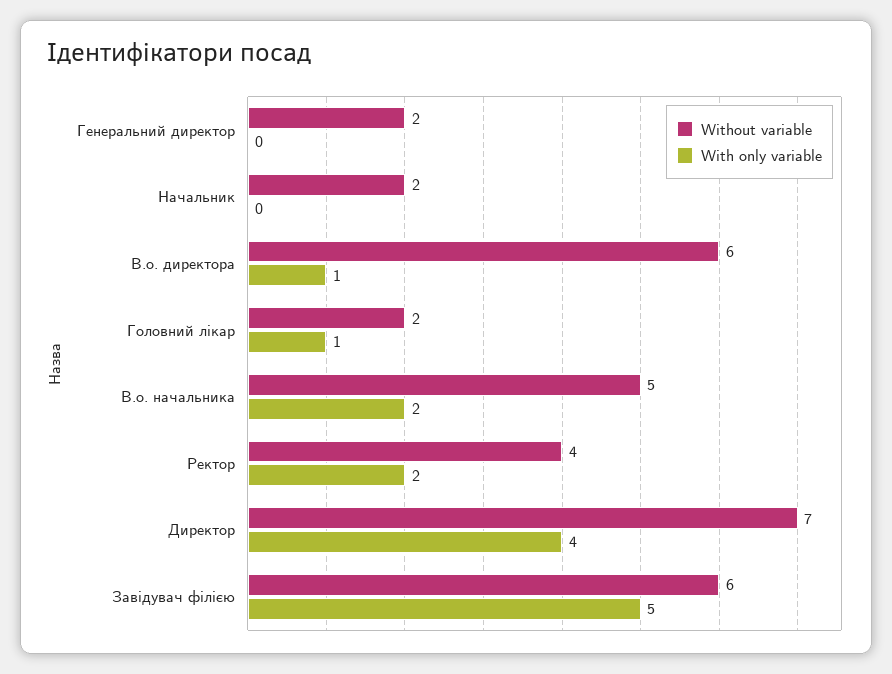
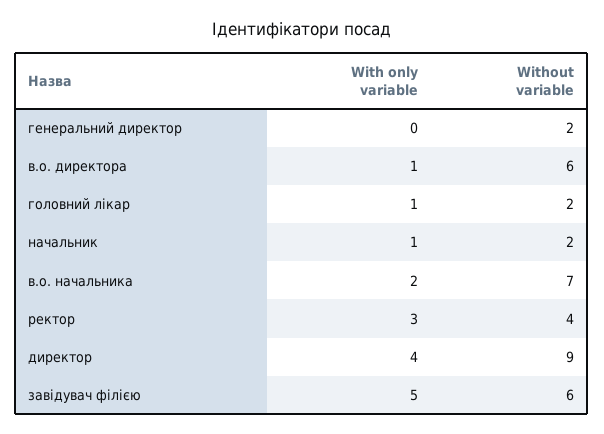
With only variable, Начальник: 0 -> 1
Without variable, В.о. начальника: 5 -> 7
With only variable, Ректор: 2 -> 3
Without variable, Директор: 7 -> 9

